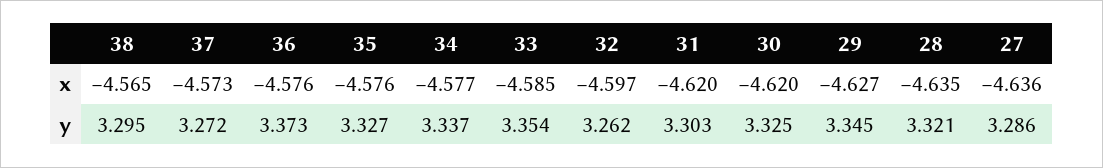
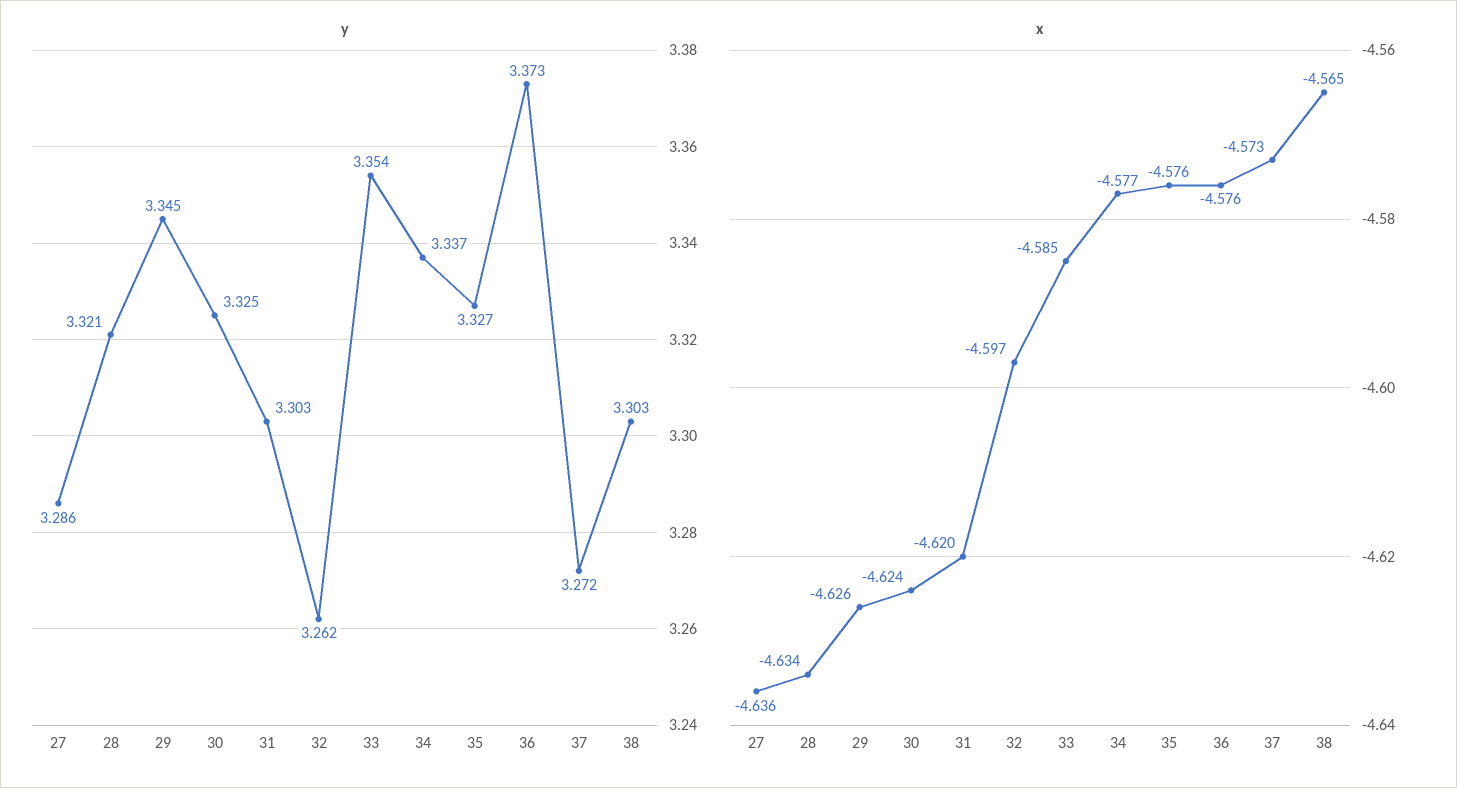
x, 30: -4.62 -> -4.624
x, 29: -4.627 -> -4.626
x, 28: -4.635 -> -4.634
y, 38: 3.295 -> 3.303

